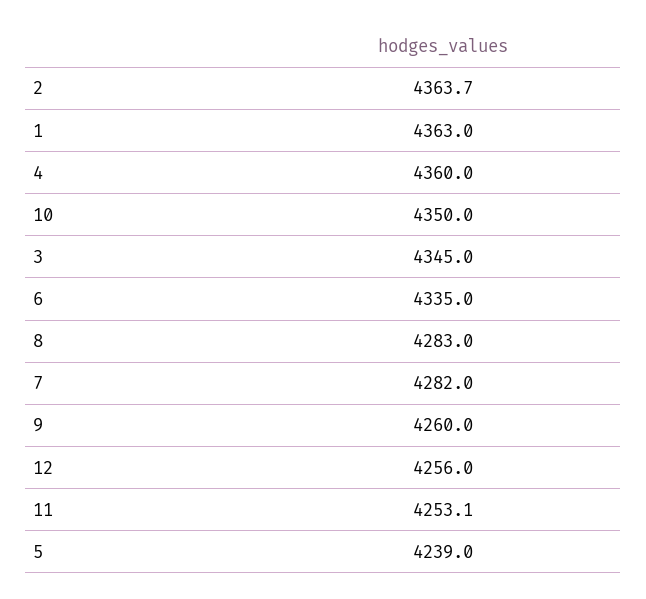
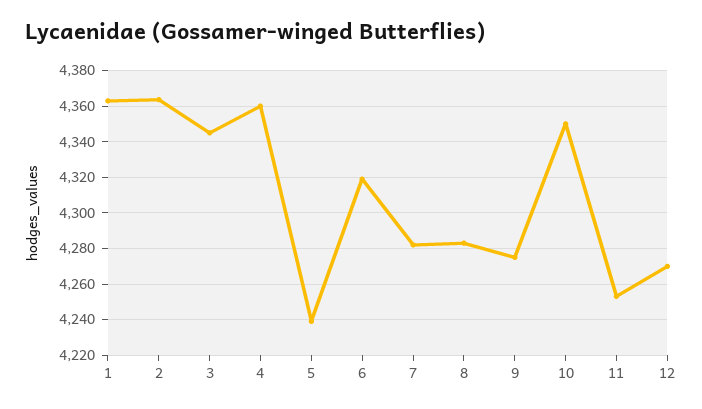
6: 4335 -> 4320
9: 4260 -> 4275
12: 4256 -> 4270

